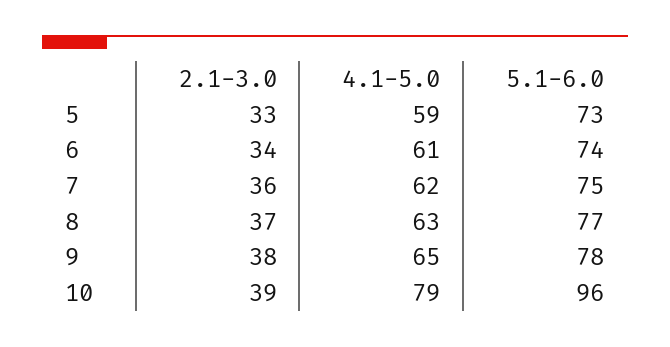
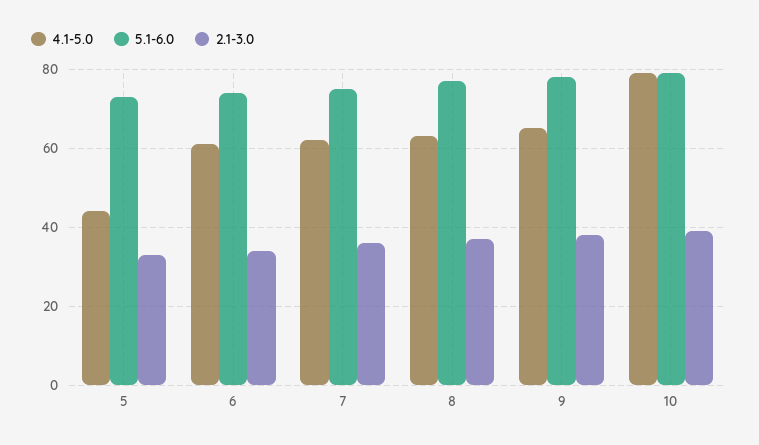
4.1-5.0, 5: 59 -> 45
5.1-6.0, 10: 96 -> 80

